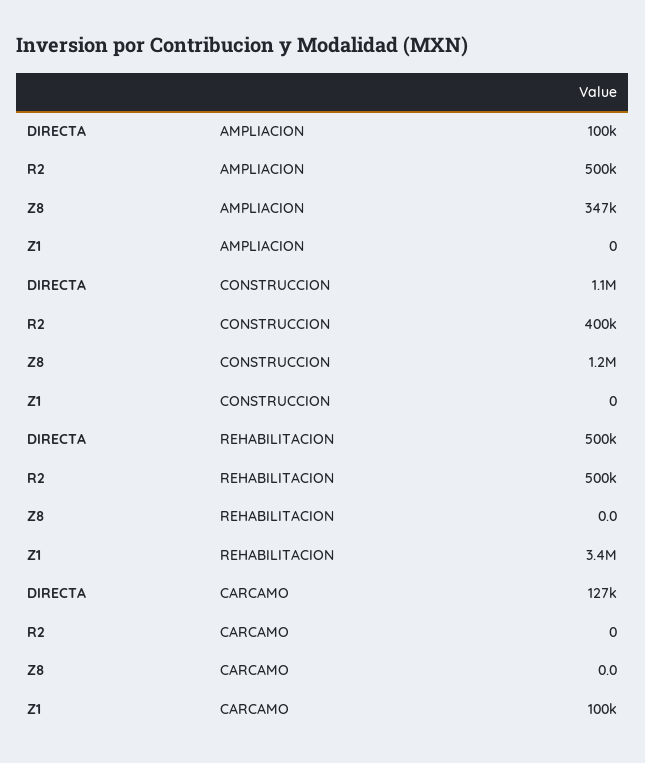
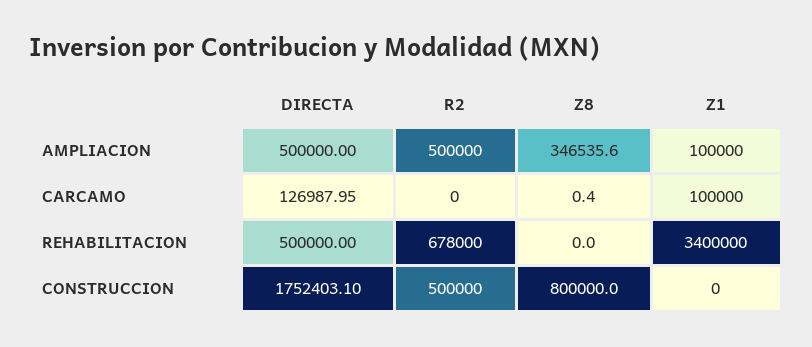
DIRECTA, AMPLIACION: 100000 -> 500000
Z1, AMPLIACION: 0 -> 100000
DIRECTA, CONSTRUCCION: 1100000 -> 1752403.1
R2, CONSTRUCCION: 400000 -> 500000
Z8, CONSTRUCCION: 1200000 -> 800000
R2, REHABILITACION: 500000 -> 678000
Z8, CARCAMO: 0 -> 0.4

